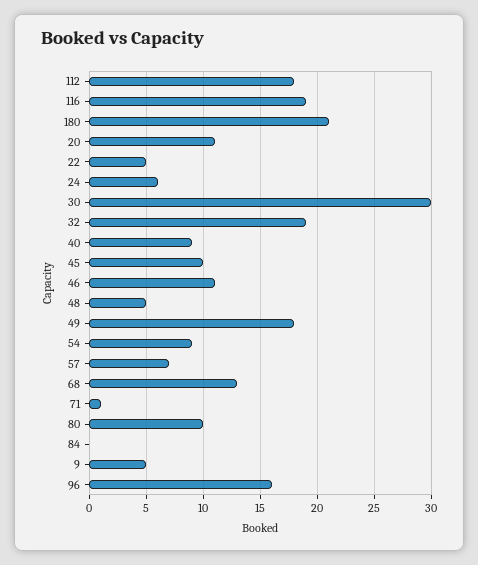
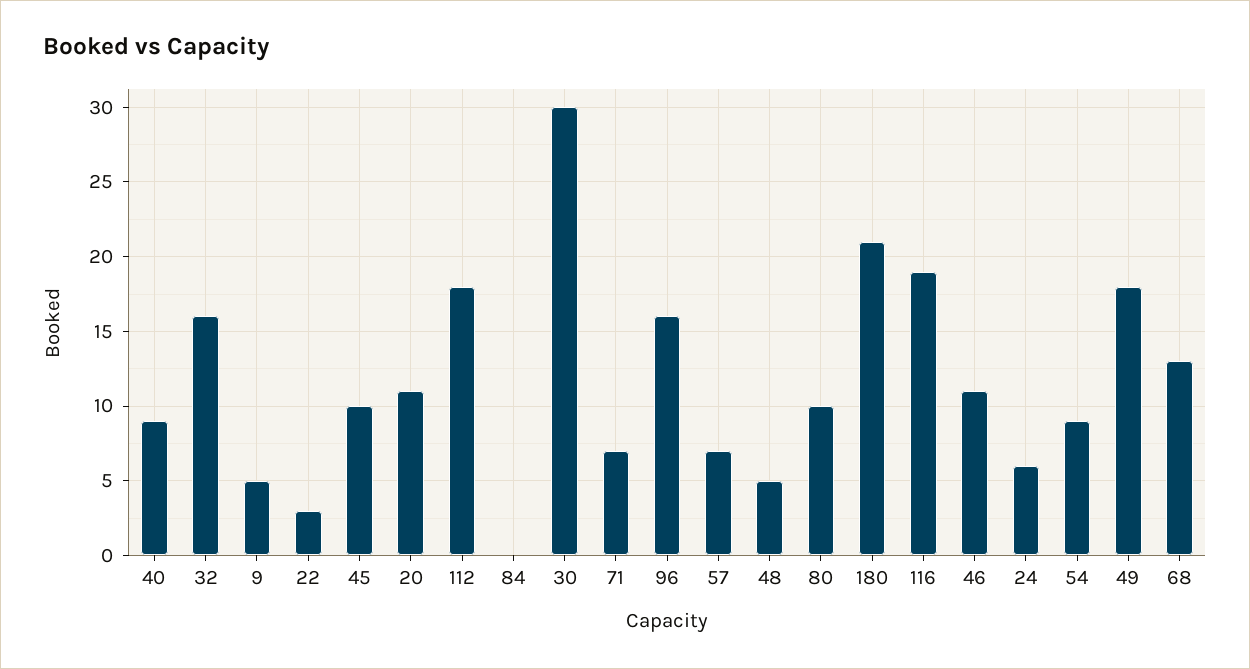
22: 5 -> 3
32: 19 -> 16
71: 1 -> 7

